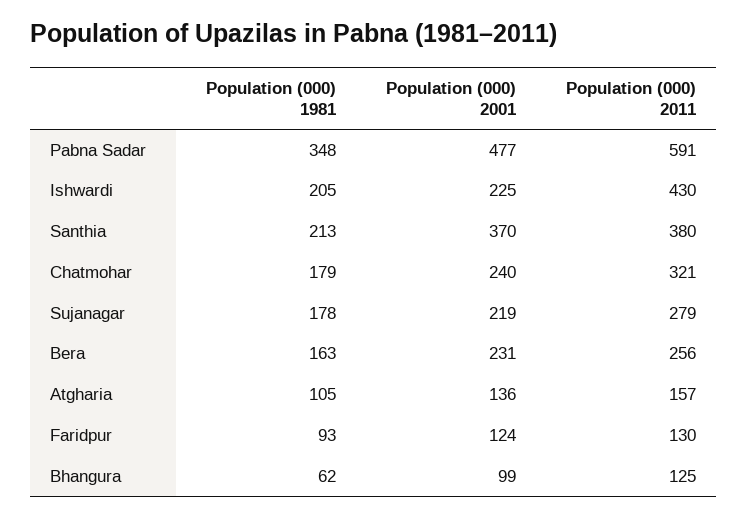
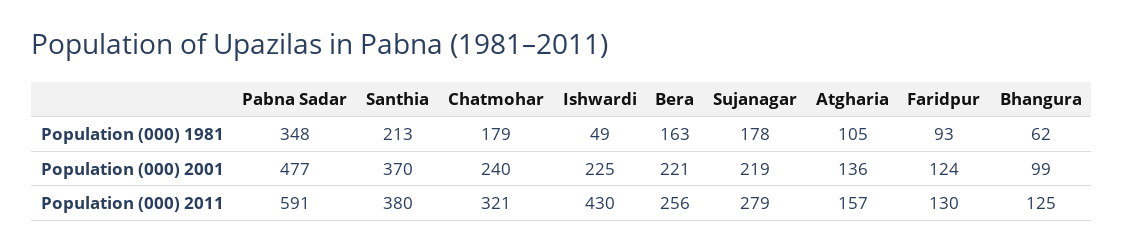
Population (000) 1981, Ishwardi: 205 -> 49
Population (000) 2001, Bera: 231 -> 221

